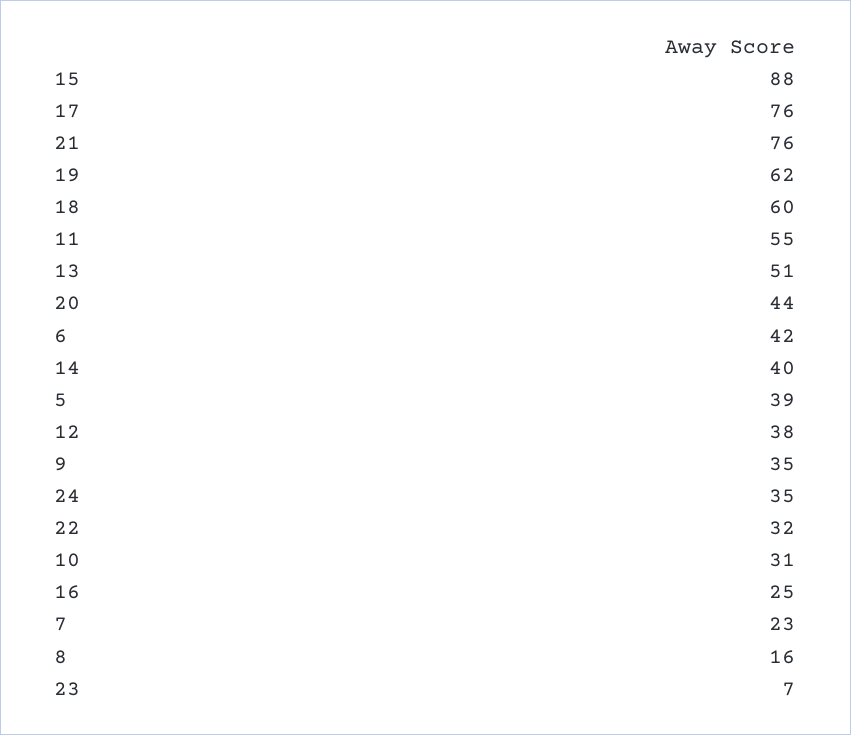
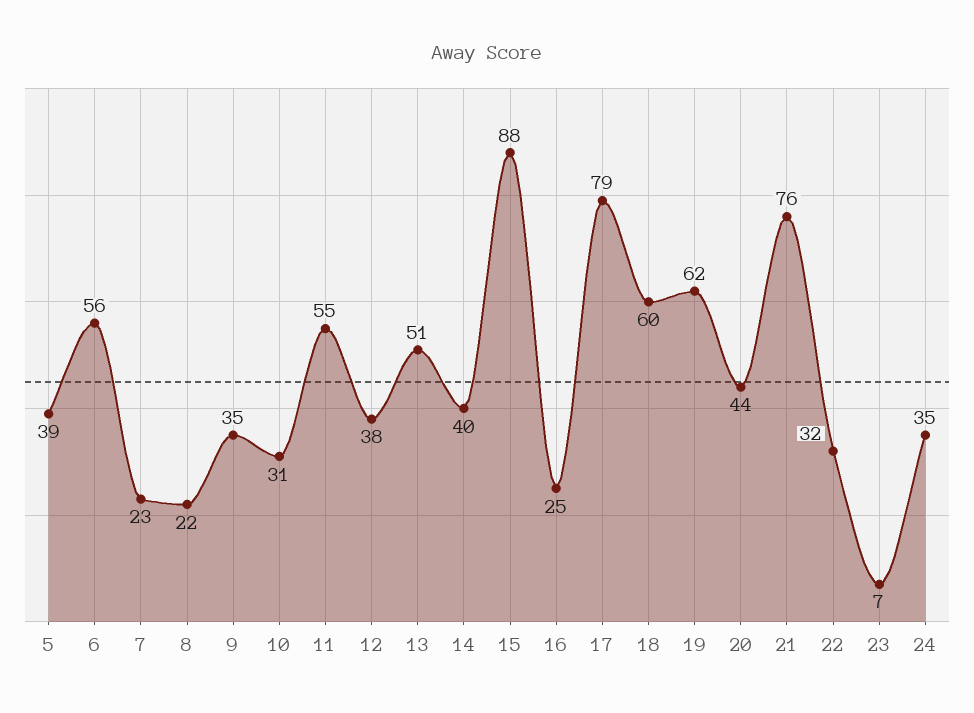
17: 76 -> 79
6: 42 -> 56
8: 16 -> 22

